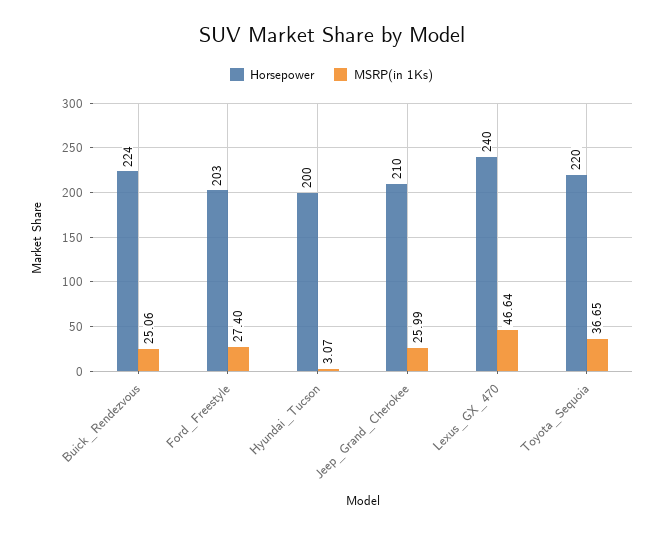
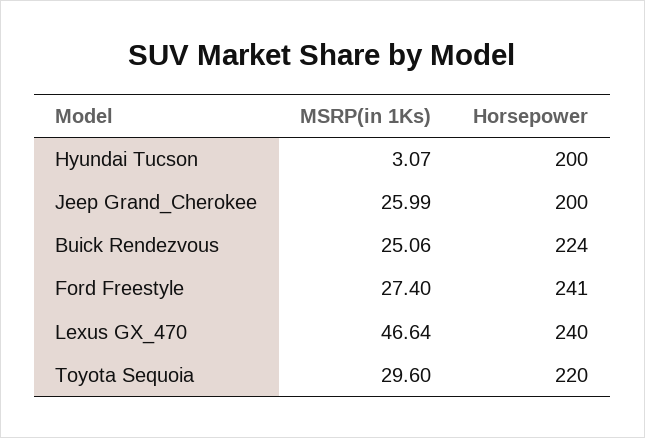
Horsepower, Ford_Freestyle: 203 -> 241
Horsepower, Jeep_Grand_Cherokee: 210 -> 200
MSRP(in 1Ks), Toyota_Sequoia: 36.65 -> 29.6

